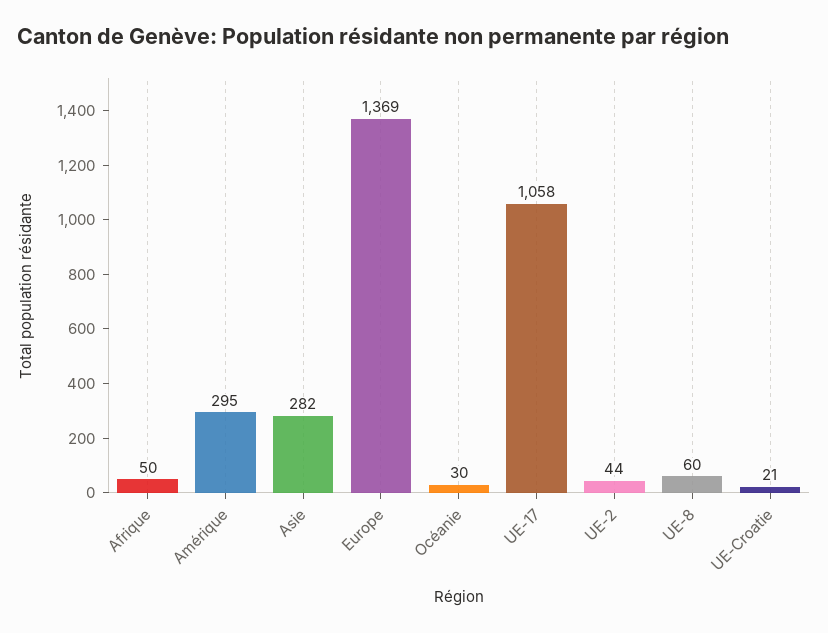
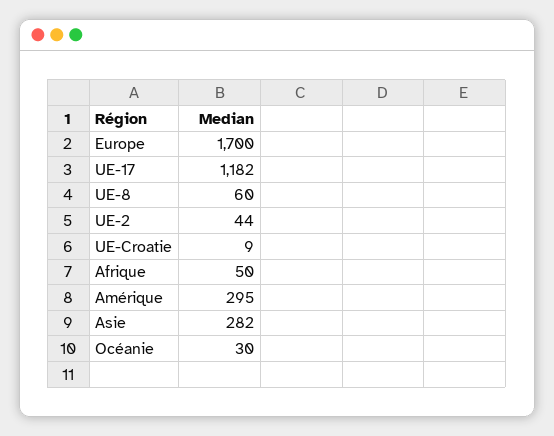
Europe: 1369 -> 1700
UE-17: 1058 -> 1182
UE-Croatie: 21 -> 9

